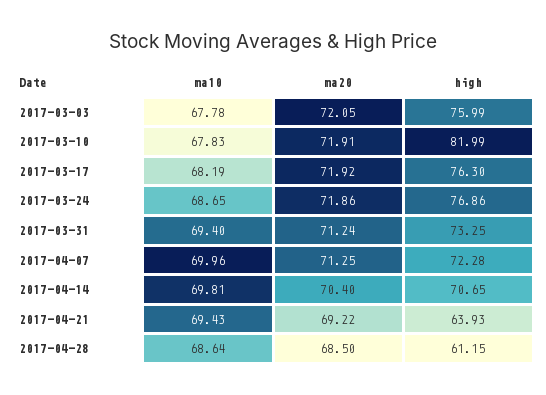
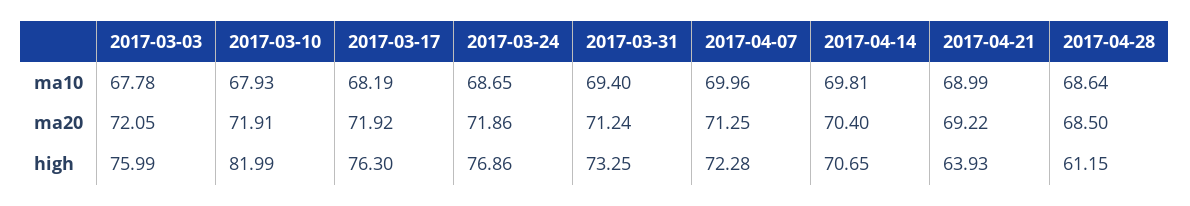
ma10, 2017-03-10: 67.83 -> 67.93
ma10, 2017-04-21: 69.43 -> 68.99

